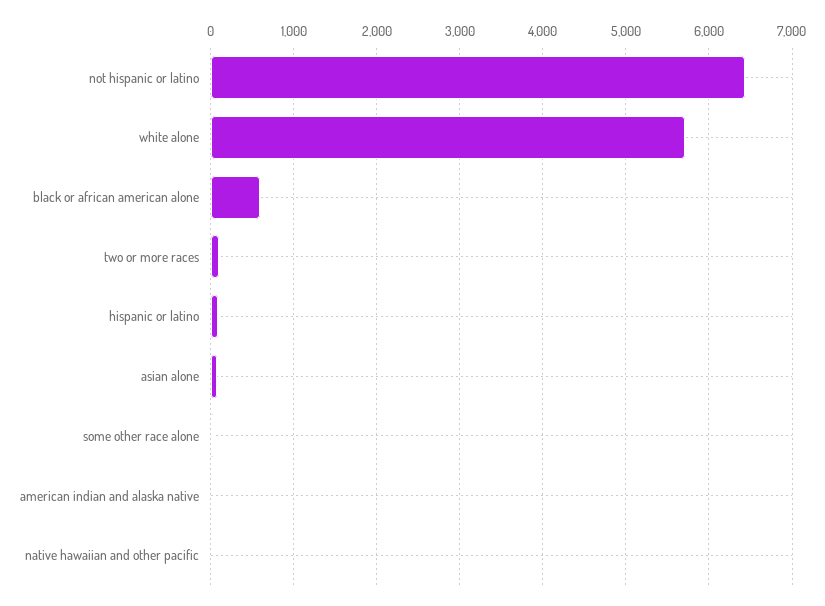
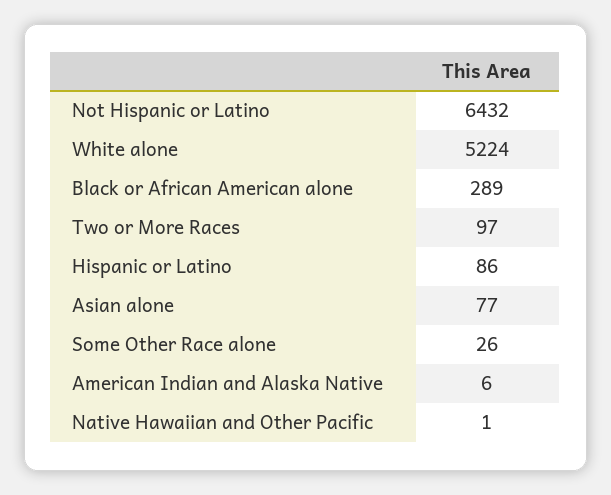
white alone: 5700 -> 5224
black or african american alone: 600 -> 289

